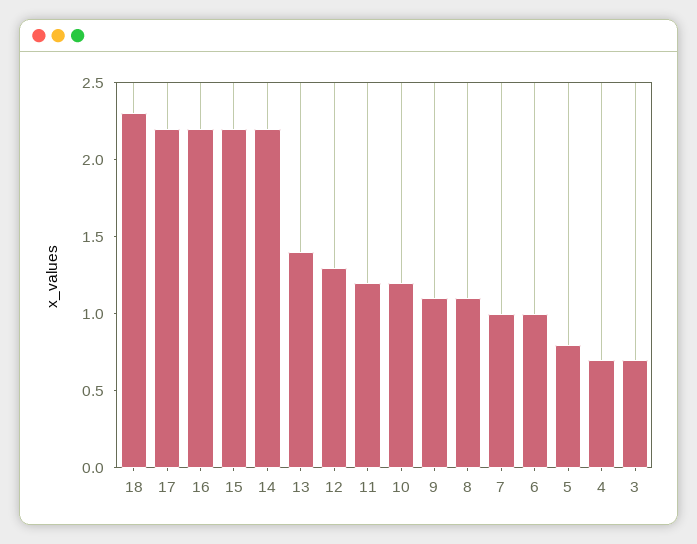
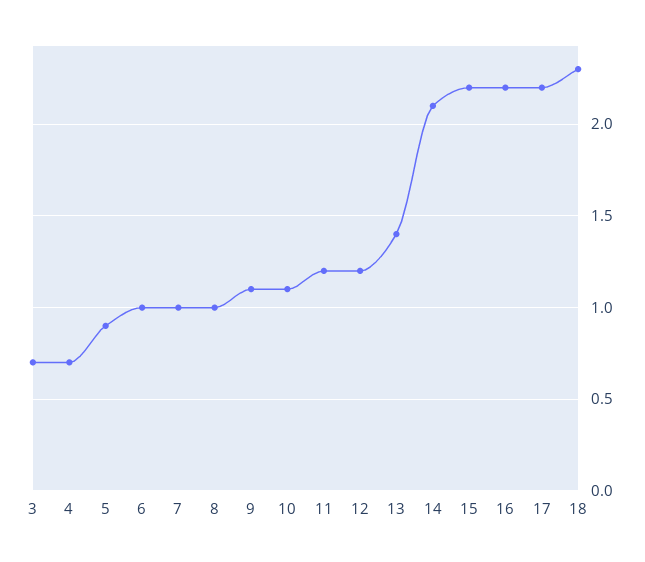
14: 2.2 -> 2.1
12: 1.3 -> 1.2
10: 1.2 -> 1.1
8: 1.1 -> 1
5: 0.8 -> 0.9

